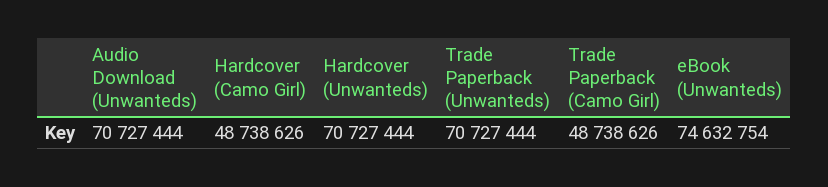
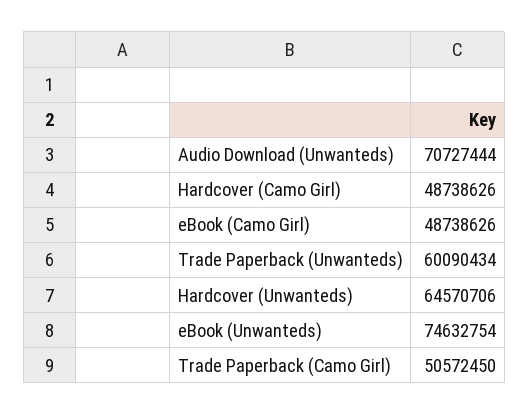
Hardcover (Unwanteds): 70727444 -> 64570706
Trade Paperback (Unwanteds): 70727444 -> 60090434
Trade Paperback (Camo Girl): 48738626 -> 50572450
eBook (Camo Girl): none -> 48738626

